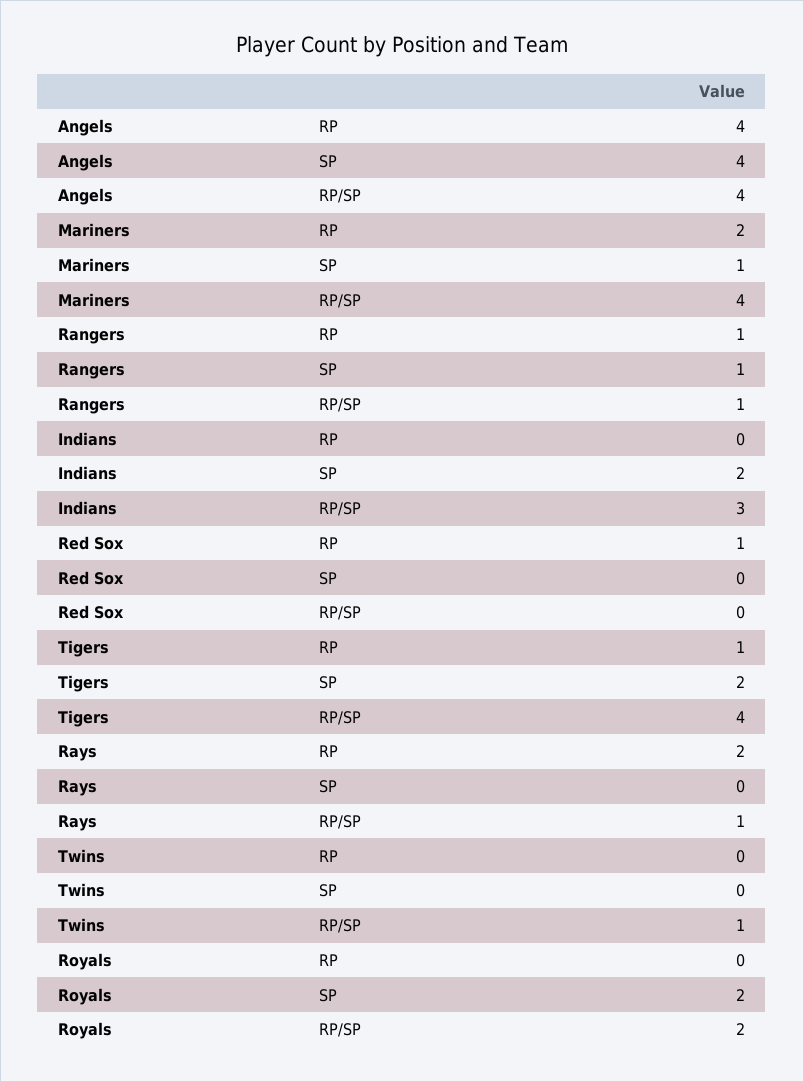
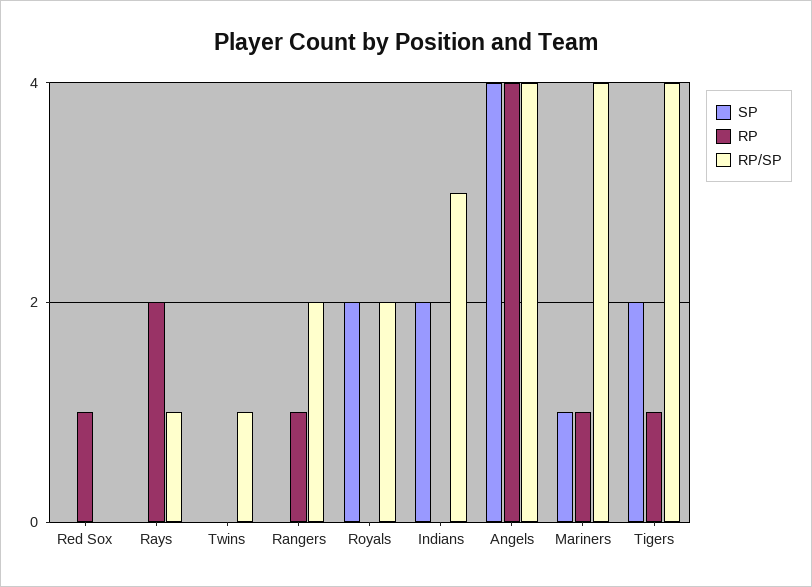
RP, Mariners: 2 -> 1
SP, Rangers: 1 -> 0
RP/SP, Rangers: 1 -> 2

